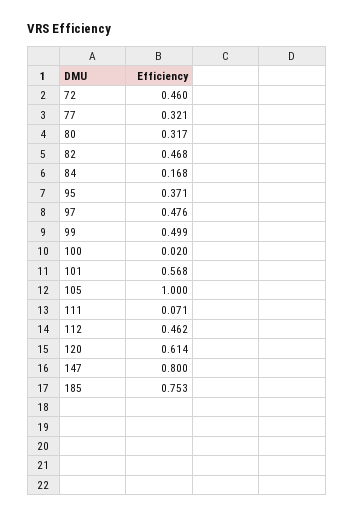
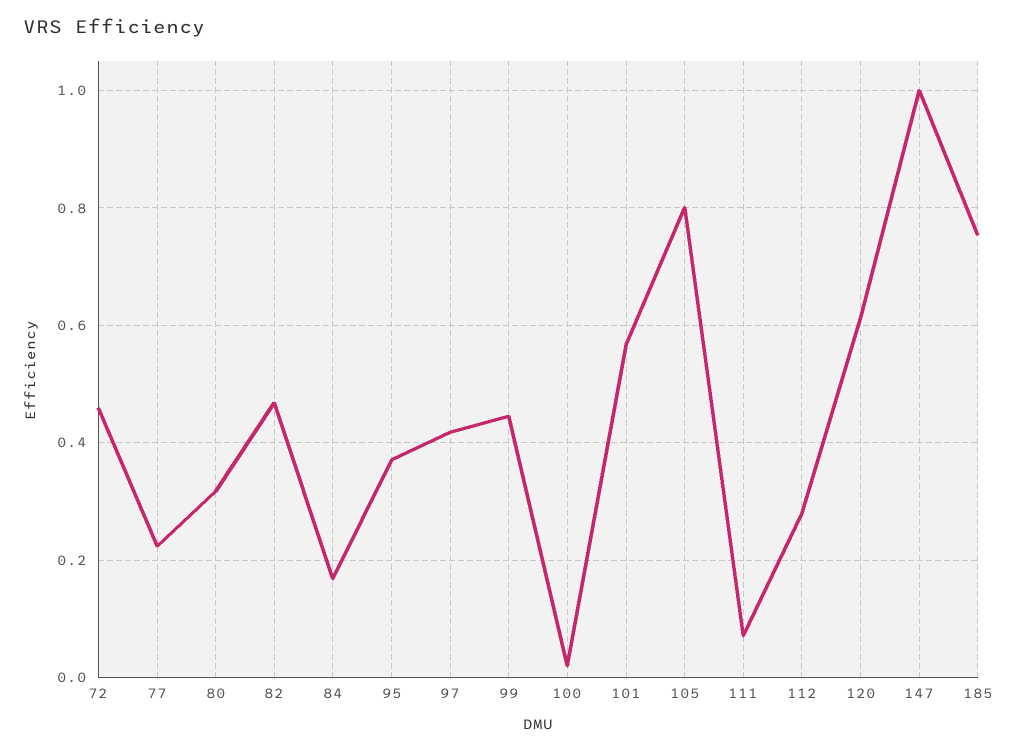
77: 0.321 -> 0.22
97: 0.476 -> 0.42
99: 0.499 -> 0.44
105: 1 -> 0.8
112: 0.462 -> 0.28
147: 0.8 -> 1

